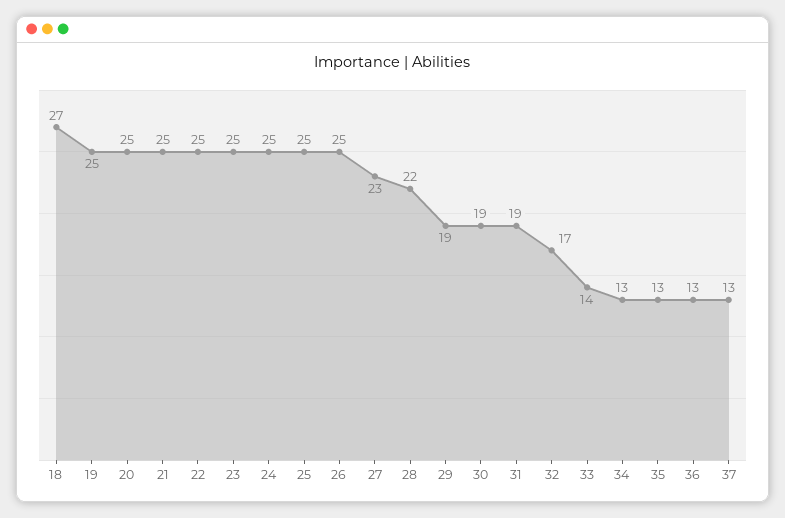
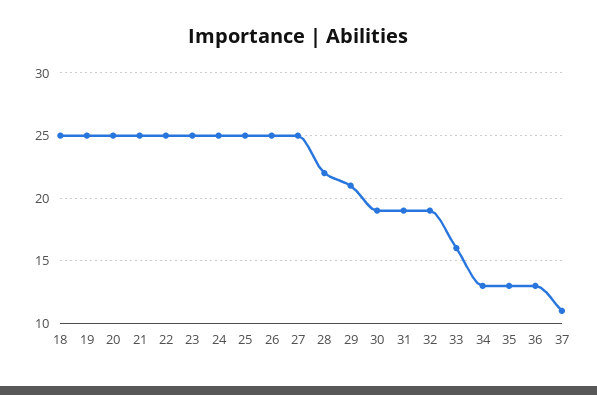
18: 27 -> 25
27: 23 -> 25
29: 19 -> 21
32: 17 -> 19
33: 14 -> 16
37: 13 -> 11

